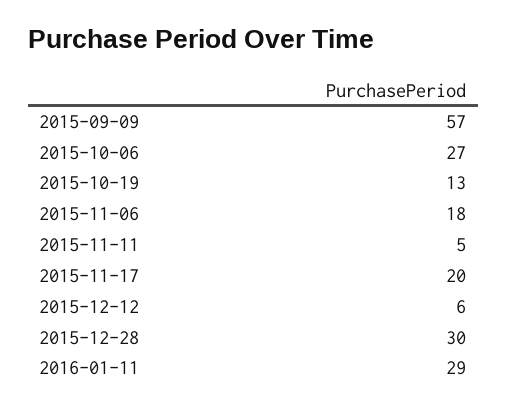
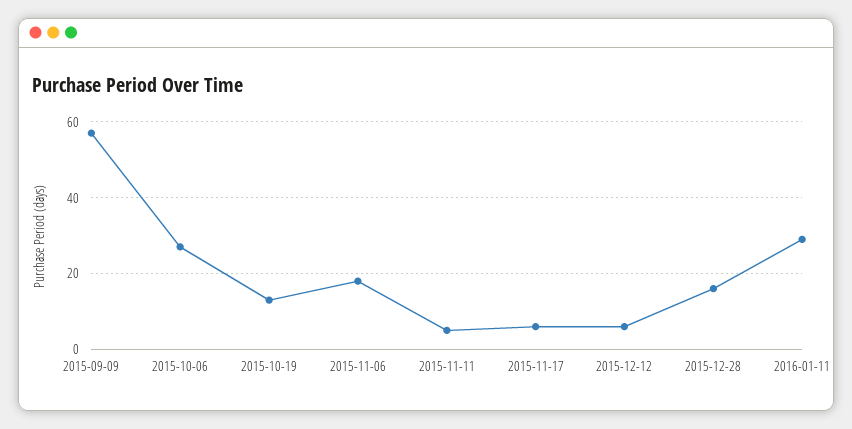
2015-11-17: 20 -> 5
2015-12-28: 30 -> 15

